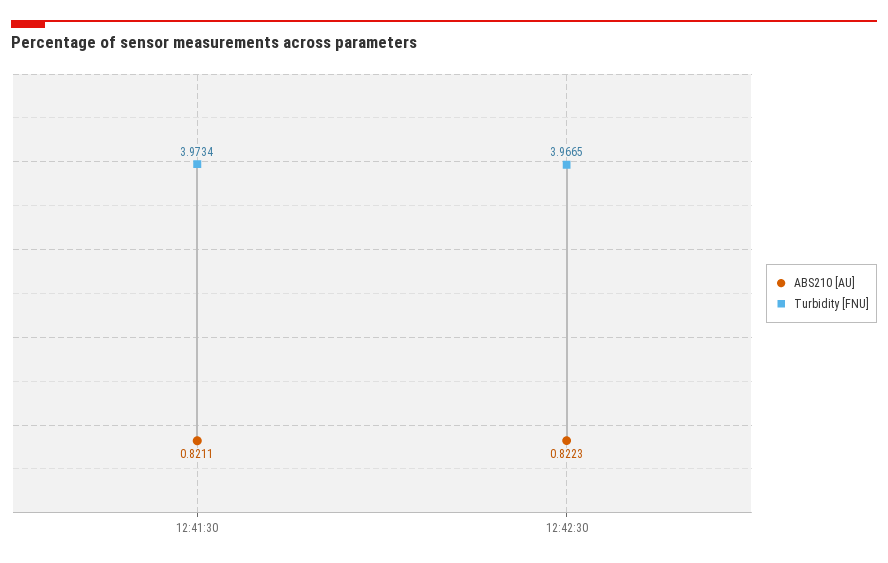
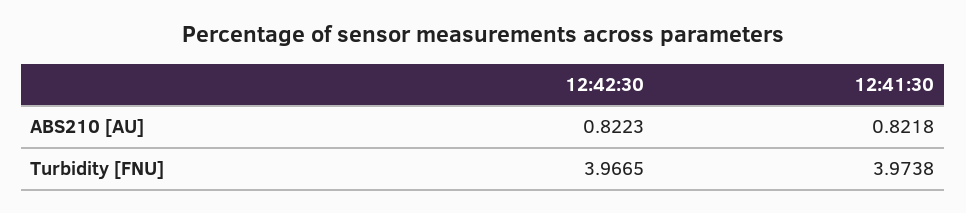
ABS210 [AU], 12:41:30: 0.8211 -> 0.8218
Turbidity [FNU], 12:41:30: 3.9734 -> 3.9738

